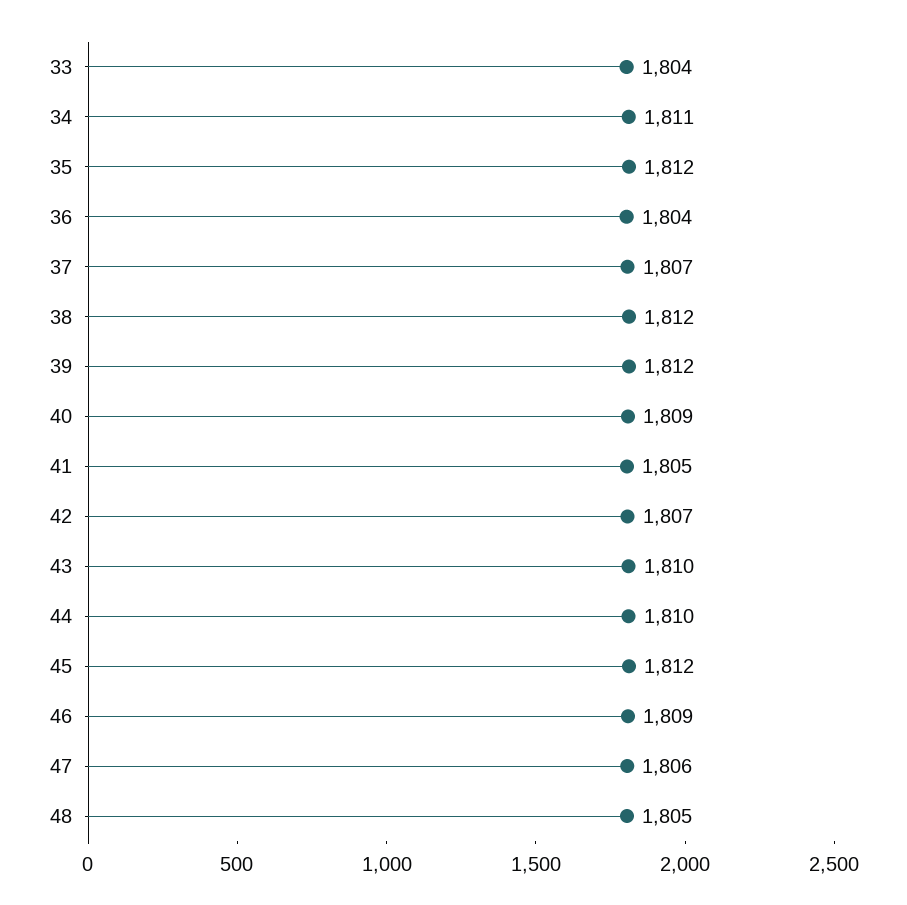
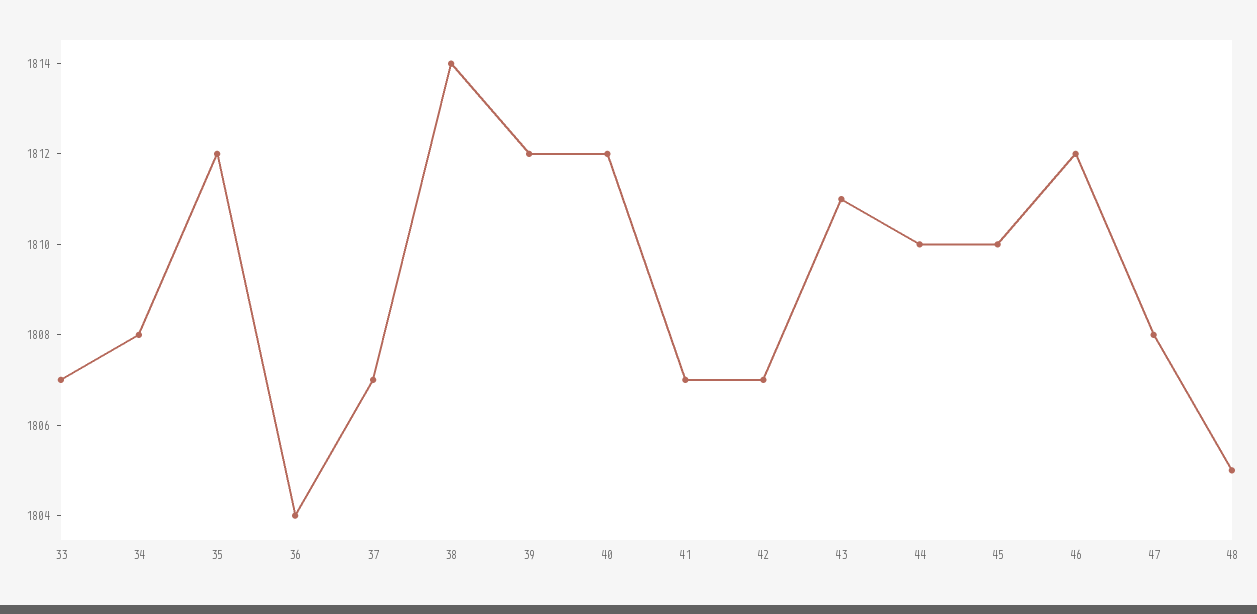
33: 1804 -> 1807
34: 1811 -> 1808
38: 1812 -> 1814
40: 1809 -> 1812
41: 1805 -> 1807
43: 1810 -> 1811
45: 1812 -> 1810
46: 1809 -> 1812
47: 1806 -> 1808

